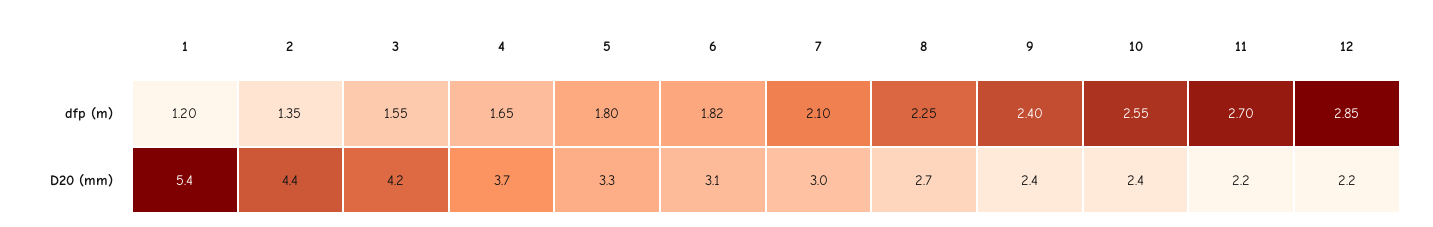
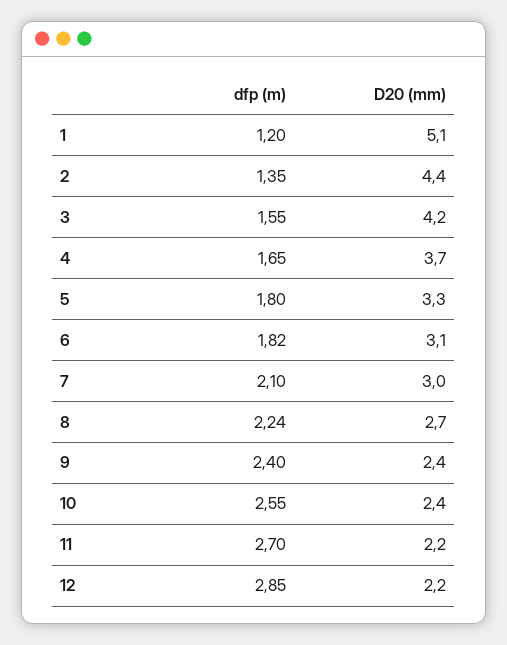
8, dfp (m): 2.25 -> 2.24
1, D20 (mm): 5.4 -> 5.1

